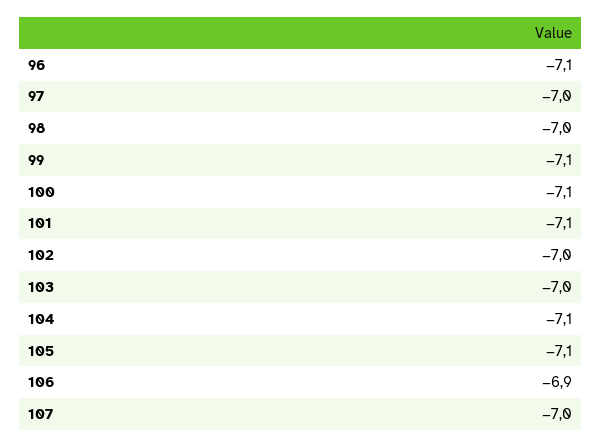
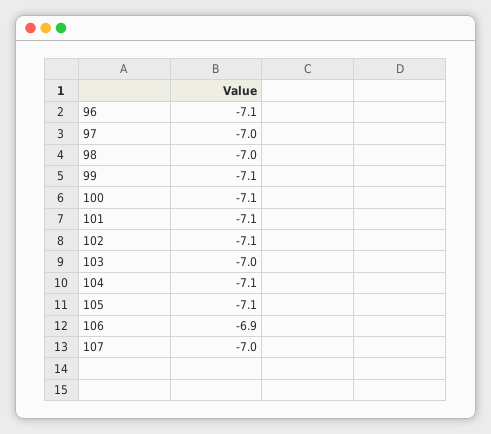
102: -7 -> -7.1

